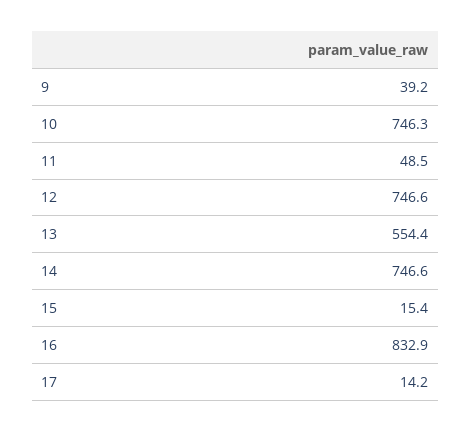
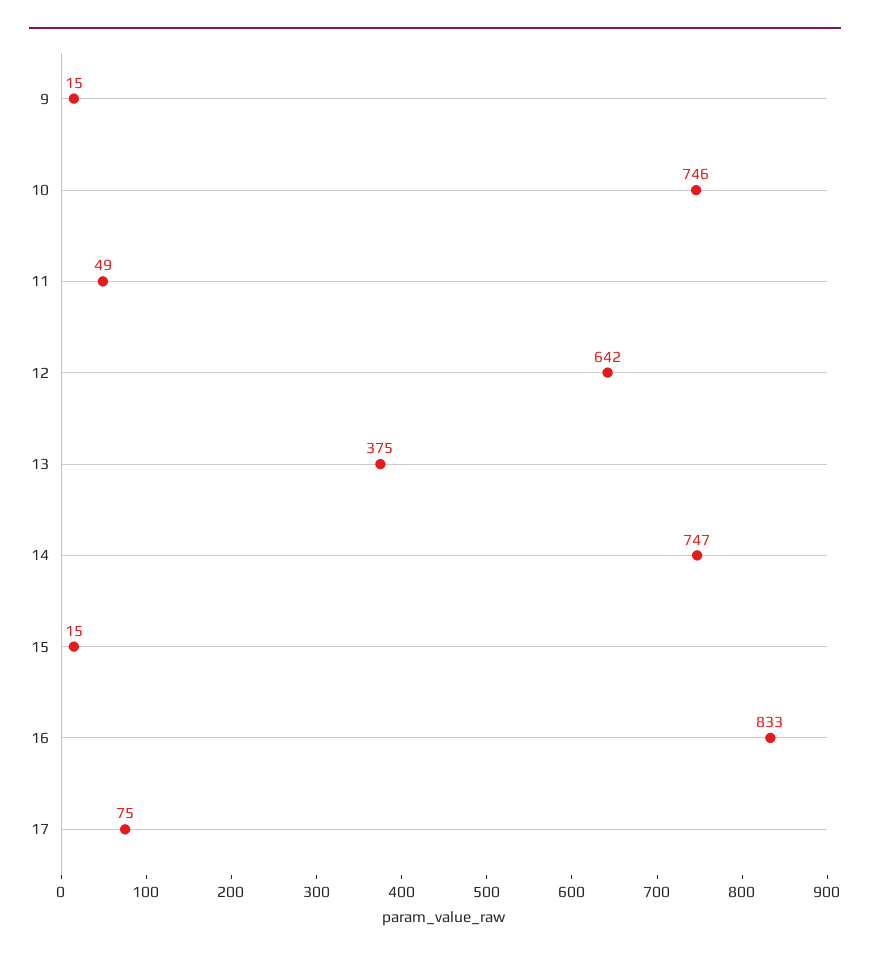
9: 39.2 -> 15
12: 746.6 -> 642
13: 554.4 -> 375
17: 14.2 -> 75

